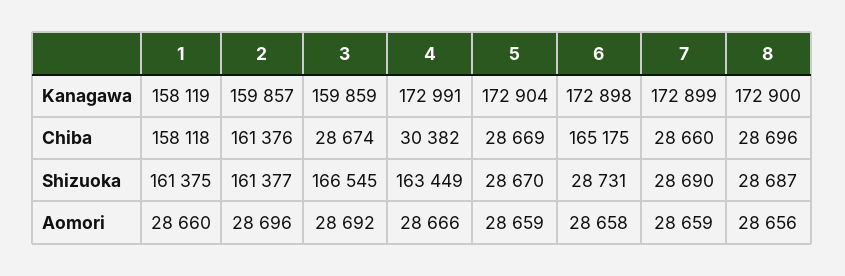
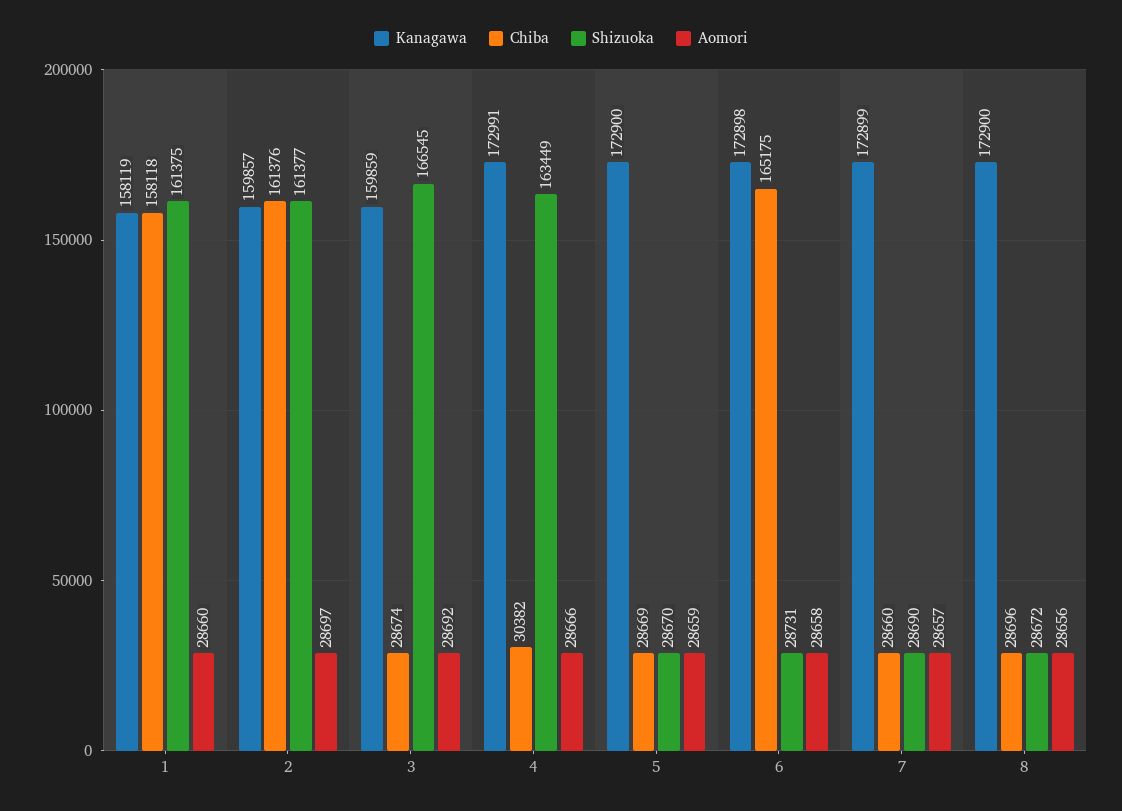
Kanagawa, 5: 172904 -> 172900
Shizuoka, 8: 28687 -> 28672
Aomori, 2: 28696 -> 28697
Aomori, 7: 28659 -> 28657

